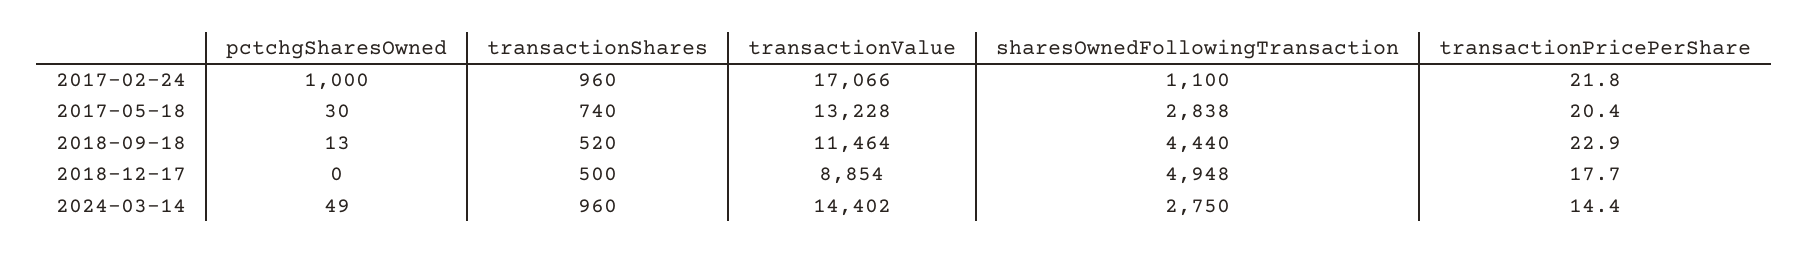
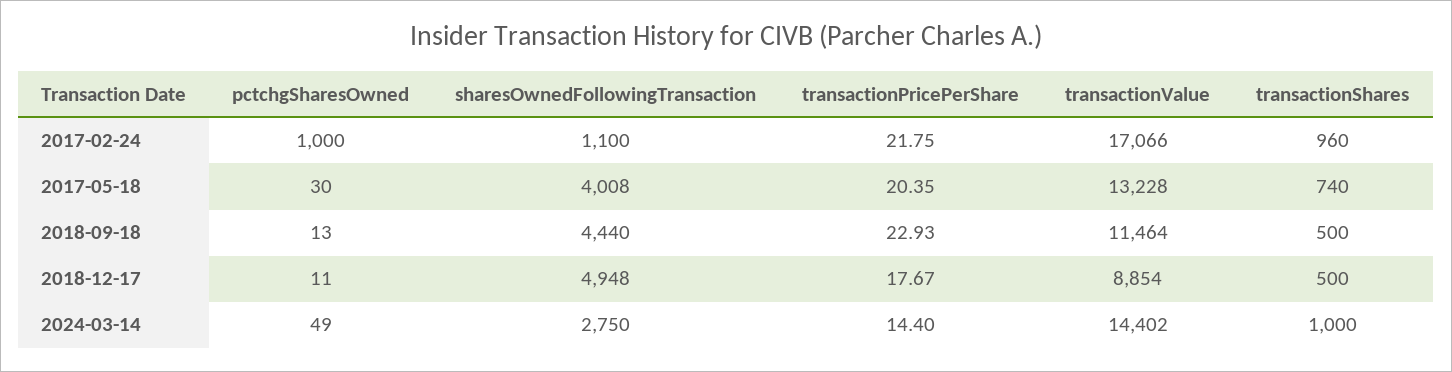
sharesOwnedFollowingTransaction, 2017-05-18: 2838 -> 4008
transactionShares, 2018-09-18: 520 -> 500
pctchgSharesOwned, 2018-12-17: 0 -> 11
transactionShares, 2024-03-14: 960 -> 1000

